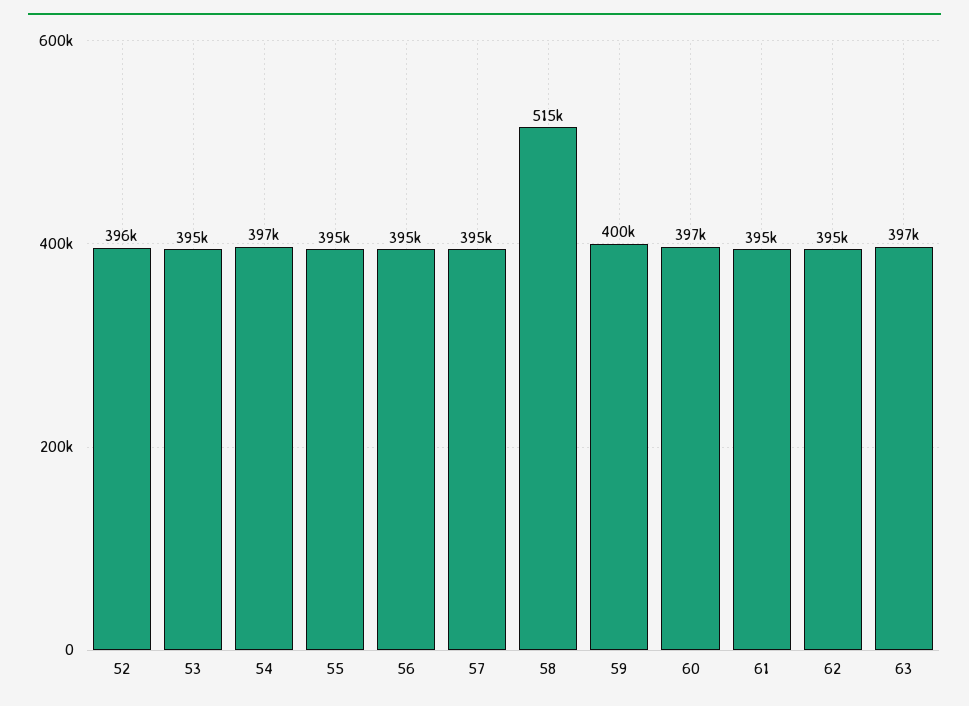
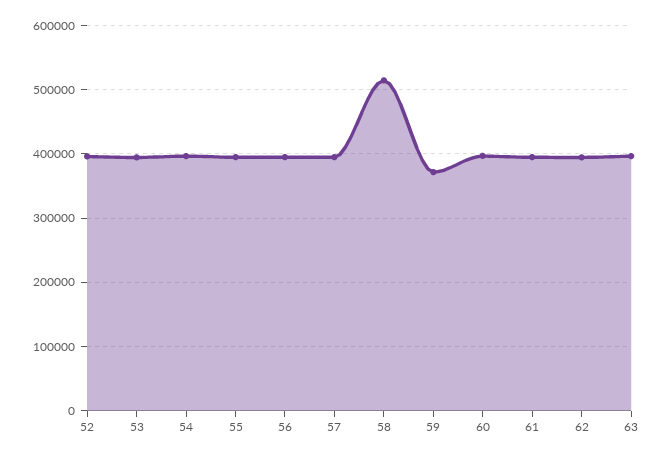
59: 400000 -> 370000

